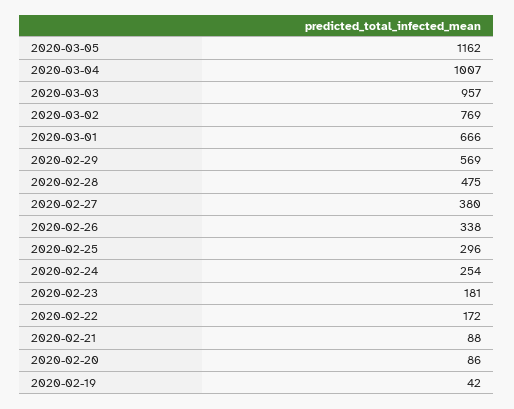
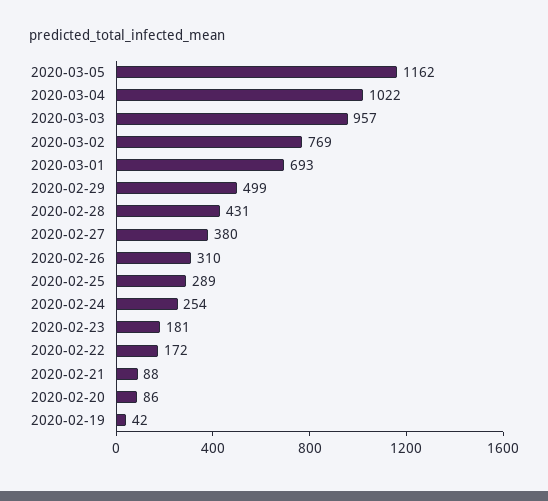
2020-03-04: 1007 -> 1022
2020-03-01: 666 -> 693
2020-02-29: 569 -> 499
2020-02-28: 475 -> 431
2020-02-26: 338 -> 310
2020-02-25: 296 -> 289

